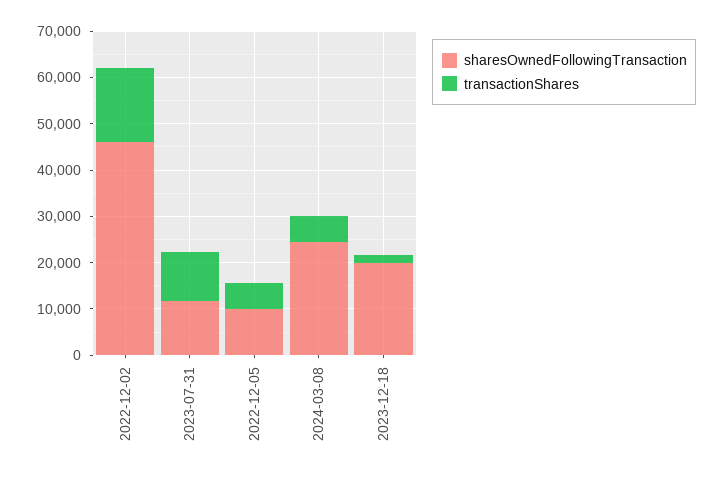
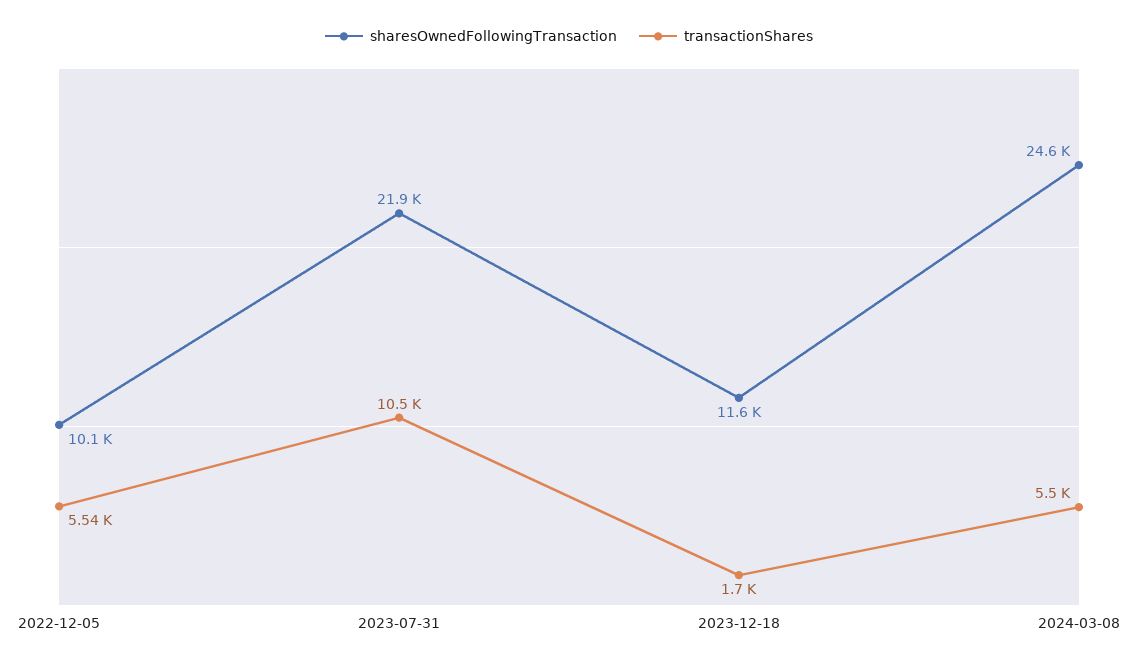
sharesOwnedFollowingTransaction, 2022-12-02: 46000 -> none
transactionShares, 2022-12-02: 16000 -> none
sharesOwnedFollowingTransaction, 2023-07-31: 12000 -> 21900
sharesOwnedFollowingTransaction, 2023-12-18: 20000 -> 11600

